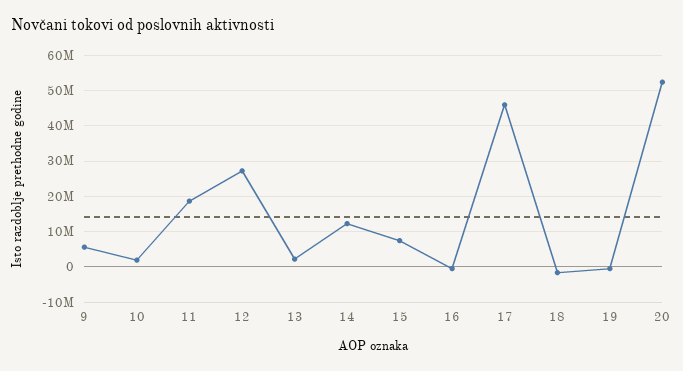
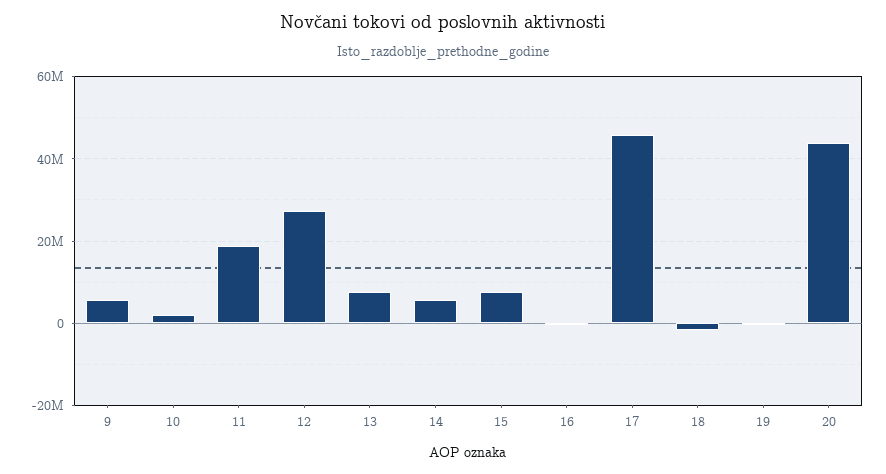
13: 2000000 -> 8000000
14: 12000000 -> 6000000
20: 52000000 -> 44000000

